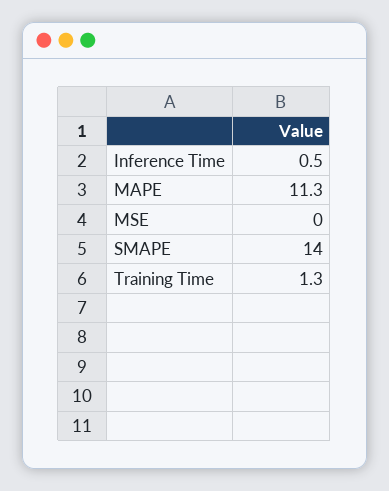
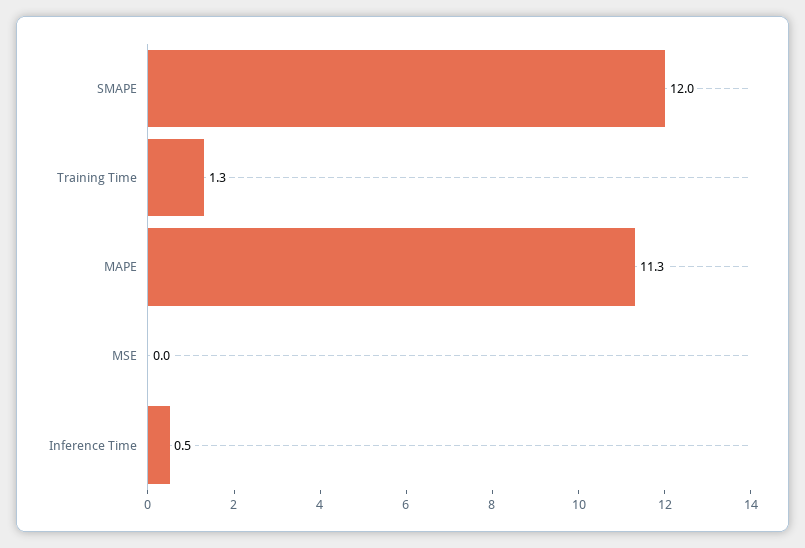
SMAPE: 14 -> 12

